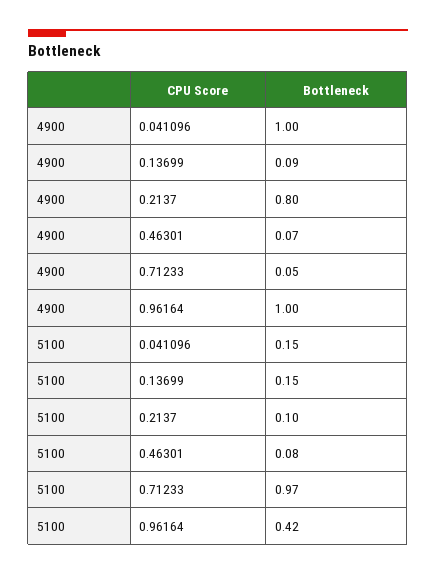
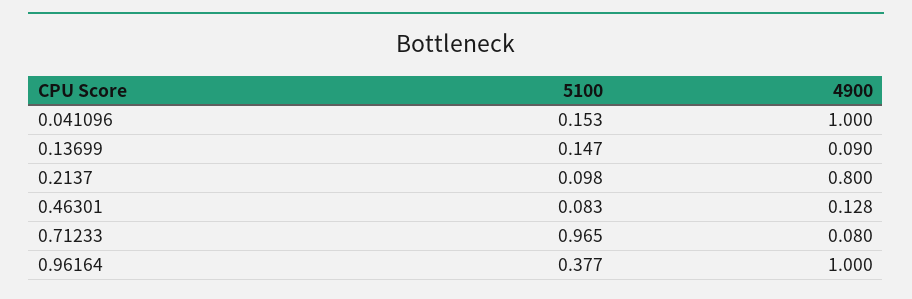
4900, 0.46301: 0.07 -> 0.128
4900, 0.71233: 0.05 -> 0.08
5100, 0.96164: 0.42 -> 0.377

